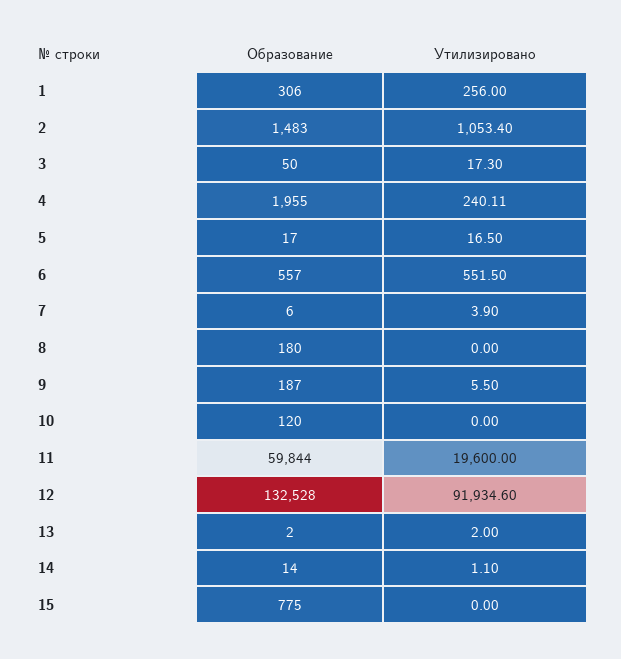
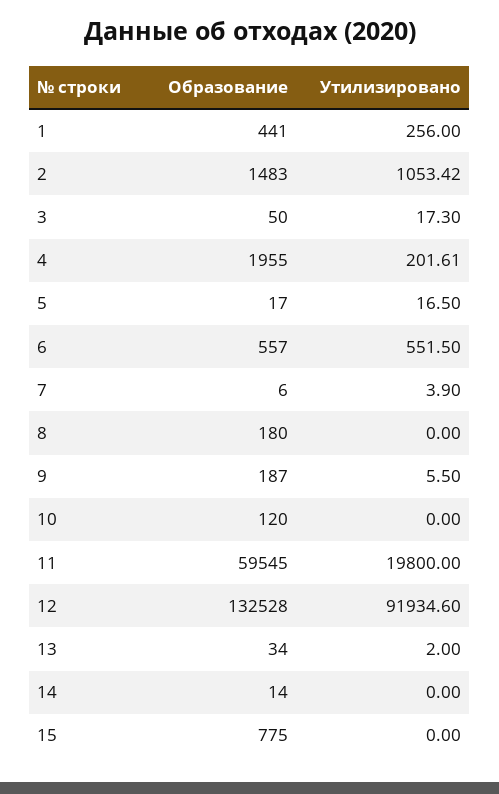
Образование, 1: 306 -> 441
Утилизировано, 2: 1053.4 -> 1053.42
Утилизировано, 4: 240.11 -> 201.61
Образование, 11: 59844 -> 59545
Утилизировано, 11: 19600 -> 19800
Образование, 13: 2 -> 34
Утилизировано, 14: 1.1 -> 0

